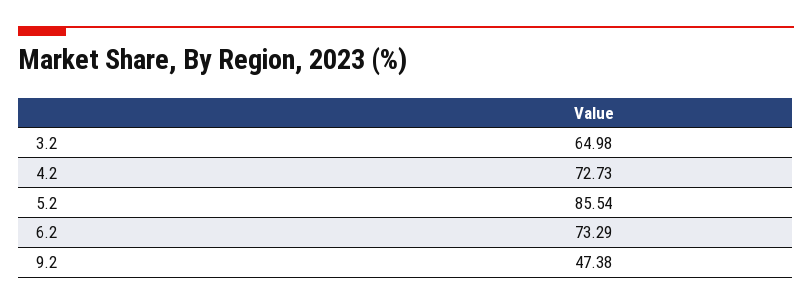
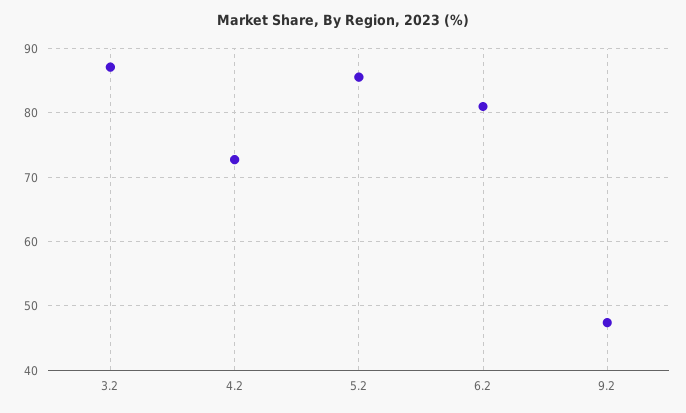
3.2: 64.98 -> 87
6.2: 73.29 -> 81

